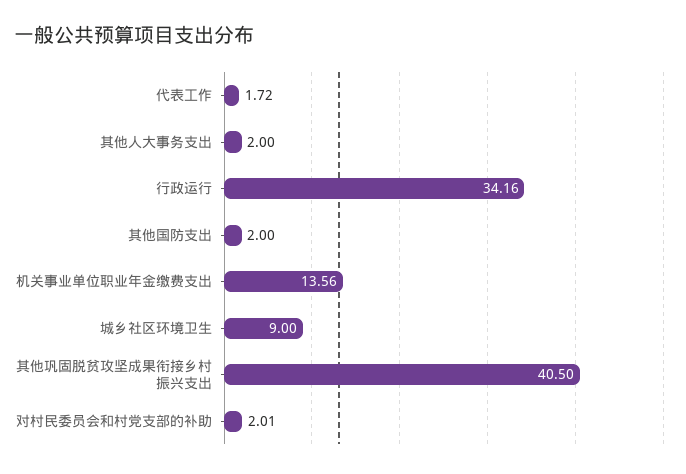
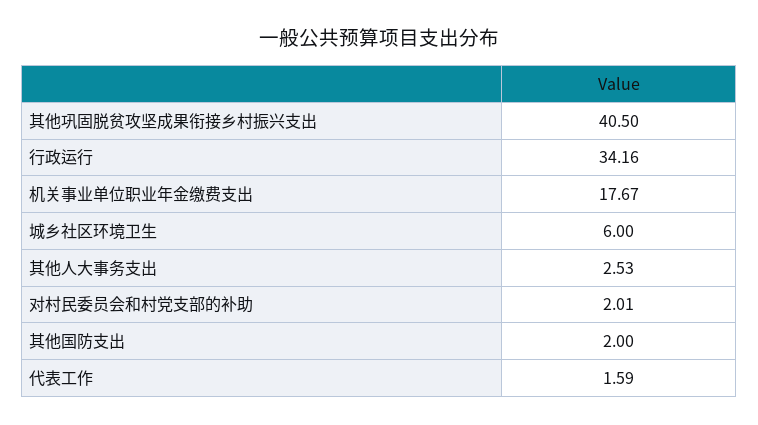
代表工作: 1.72 -> 1.59
其他人大事务支出: 2 -> 2.53
机关事业单位职业年金缴费支出: 13.56 -> 17.67
城乡社区环境卫生: 9 -> 6

